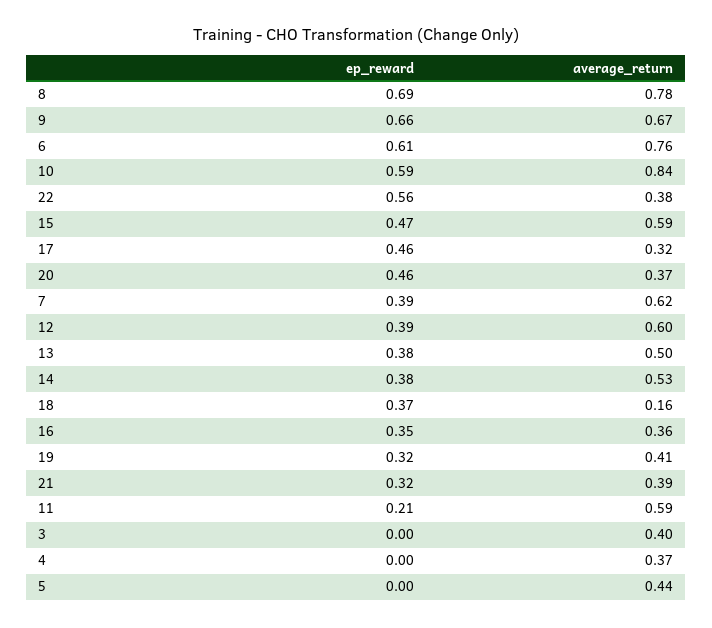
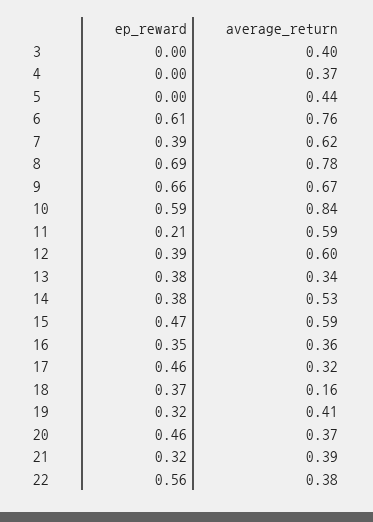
average_return, 13: 0.5 -> 0.34

